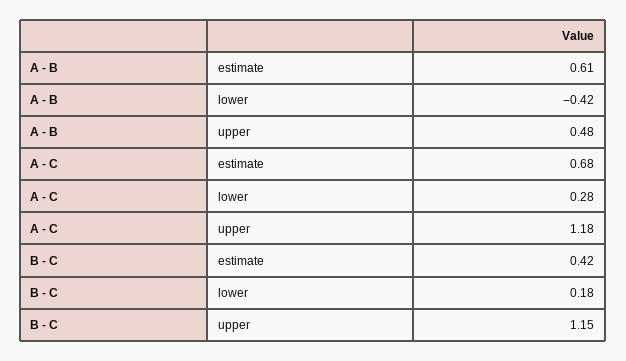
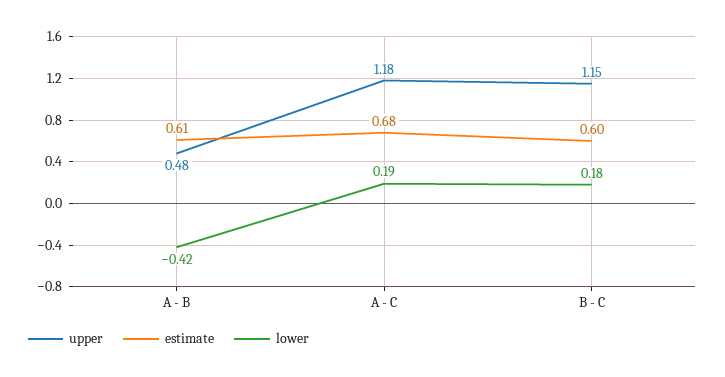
lower, A - C: 0.28 -> 0.19
estimate, B - C: 0.42 -> 0.6

